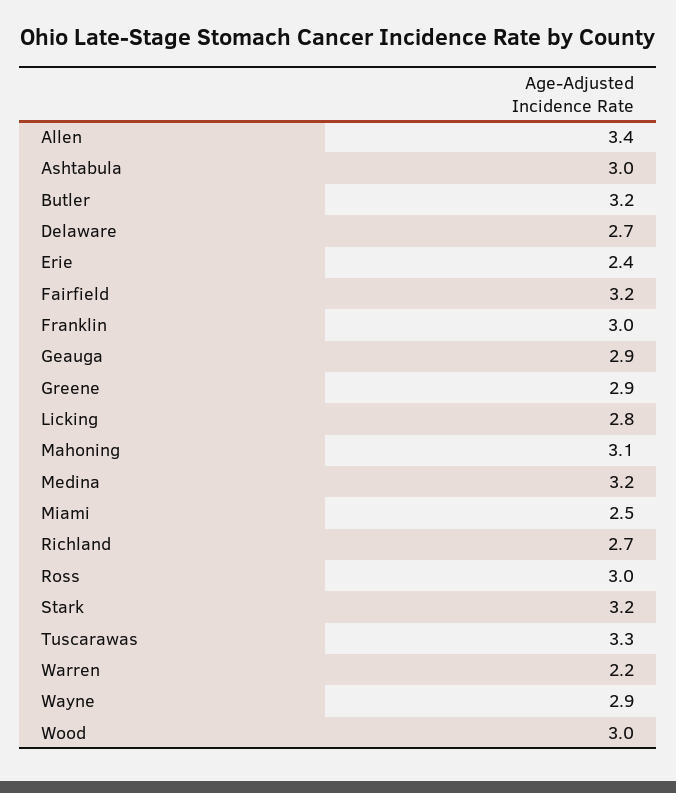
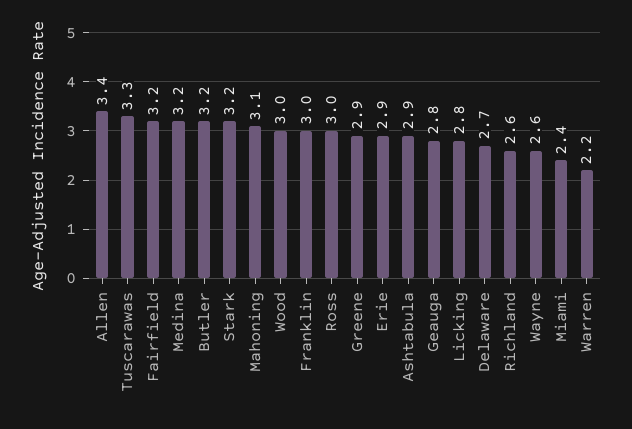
Ashtabula: 3 -> 2.9
Erie: 2.4 -> 2.9
Geauga: 2.9 -> 2.8
Miami: 2.5 -> 2.4
Richland: 2.7 -> 2.6
Wayne: 2.9 -> 2.6

